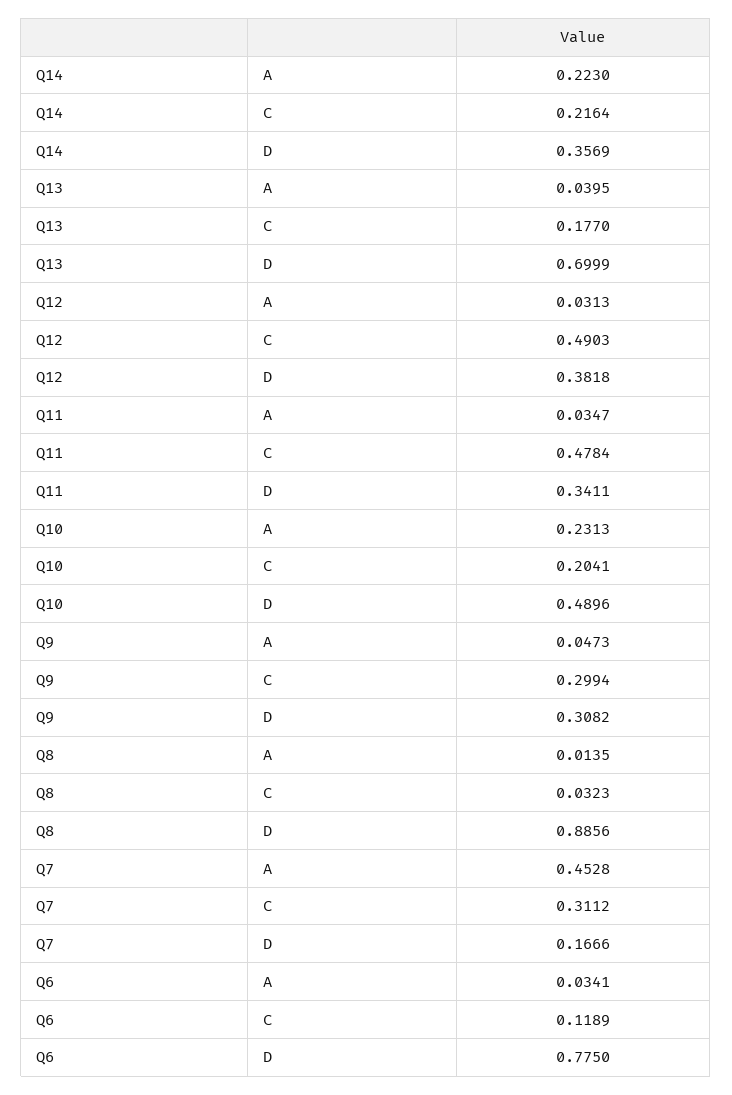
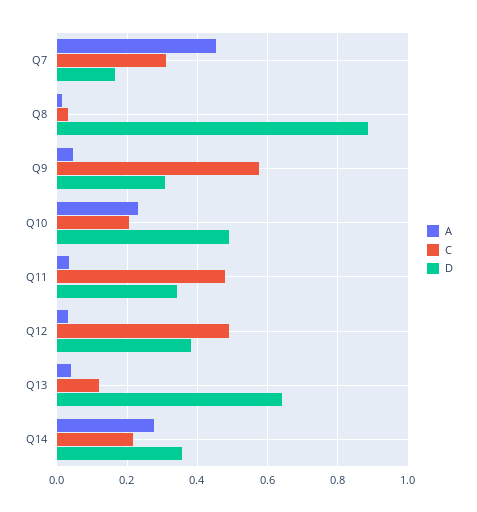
A, Q14: 0.223 -> 0.28
C, Q13: 0.177 -> 0.12
D, Q13: 0.6999 -> 0.64
C, Q9: 0.2994 -> 0.58
A, Q6: 0.0341 -> none
C, Q6: 0.1189 -> none
D, Q6: 0.775 -> none

